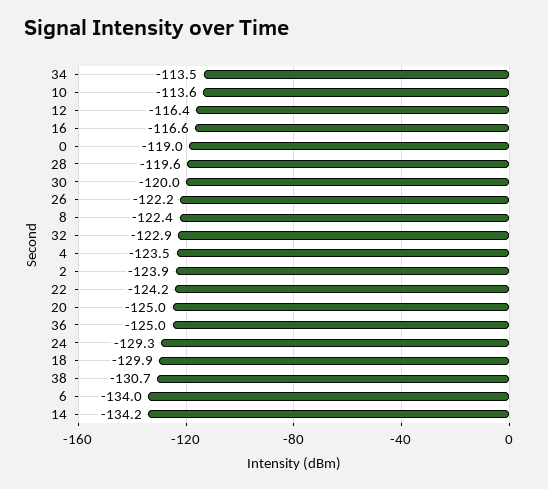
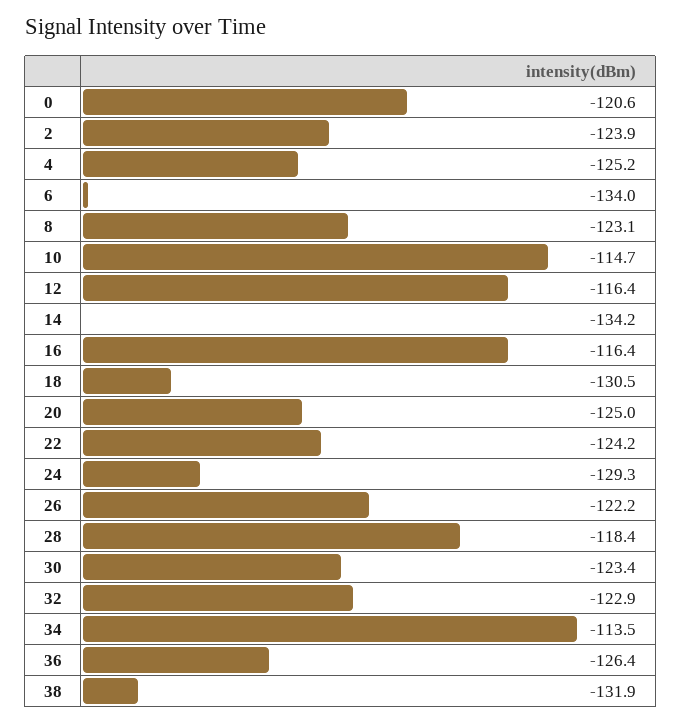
10: -113.6 -> -114.7
16: -116.6 -> -116.4
0: -119 -> -120.6
28: -119.6 -> -118.4
30: -120 -> -123.4
8: -122.4 -> -123.1
4: -123.5 -> -125.2
36: -125 -> -126.4
18: -129.9 -> -130.5
38: -130.7 -> -131.9

